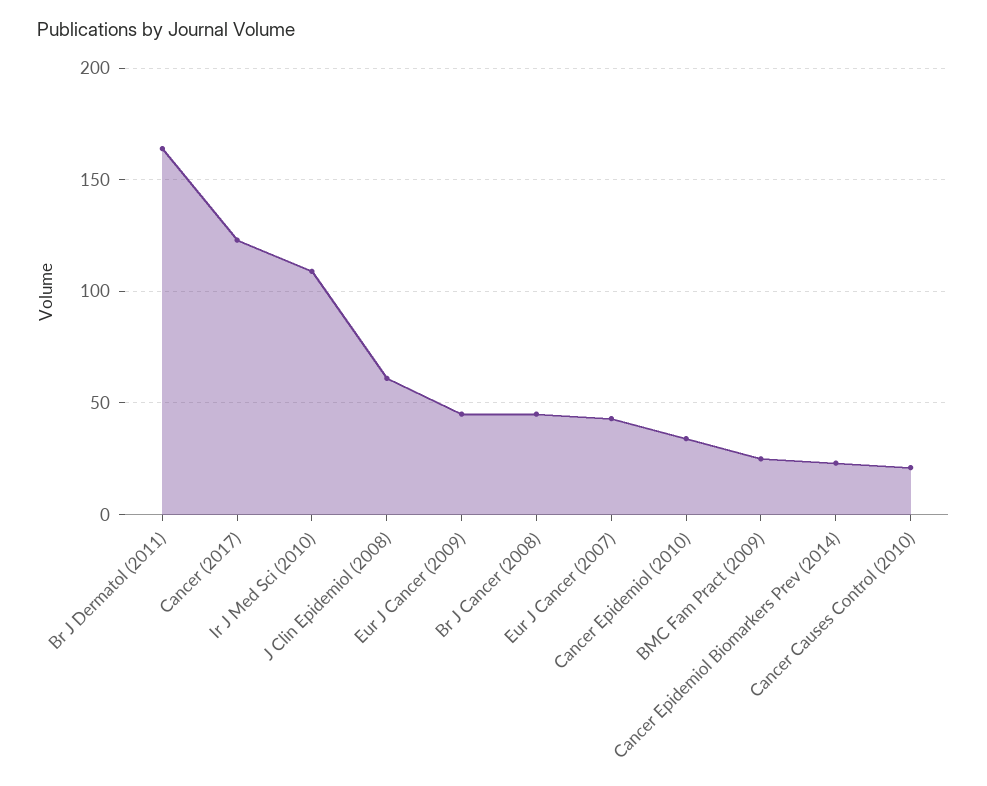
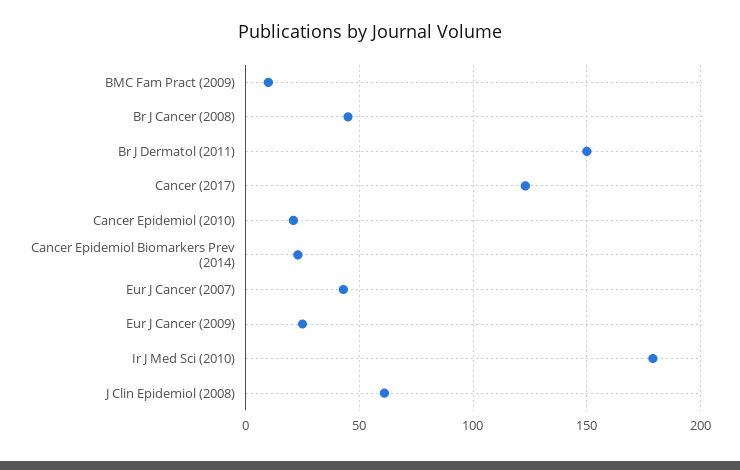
Br J Dermatol (2011): 165 -> 150
Ir J Med Sci (2010): 110 -> 180
Eur J Cancer (2009): 45 -> 25
Cancer Epidemiol (2010): 35 -> 20
BMC Fam Pract (2009): 25 -> 10
Cancer Causes Control (2010): 20 -> none

